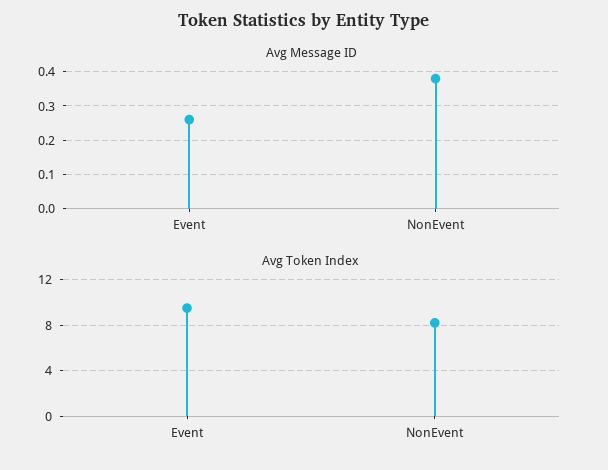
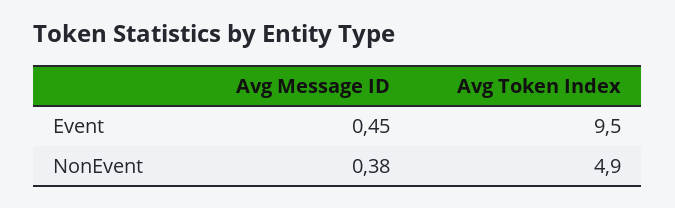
Avg Message ID, Event: 0.25 -> 0.45
Avg Token Index, NonEvent: 8 -> 4.9

